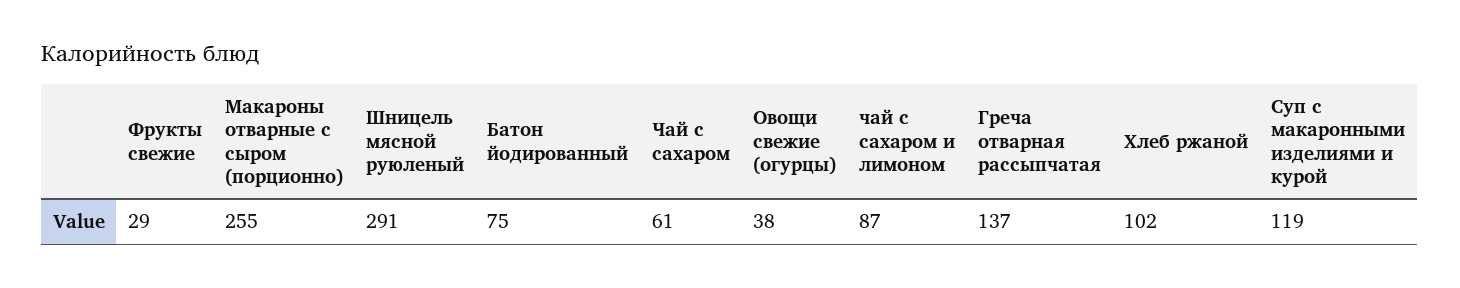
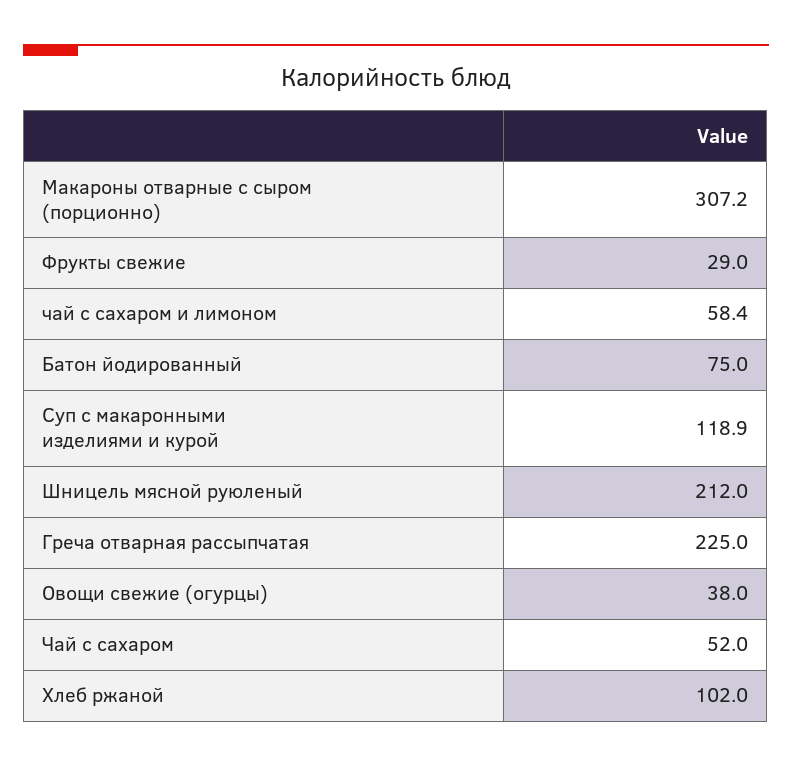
Макароны отварные с сыром (порционно): 255 -> 307.2
Шницель мясной руюленый: 291 -> 212
Чай с сахаром: 61 -> 52
чай с сахаром и лимоном: 87 -> 58.4
Греча отварная рассыпчатая: 137 -> 225

